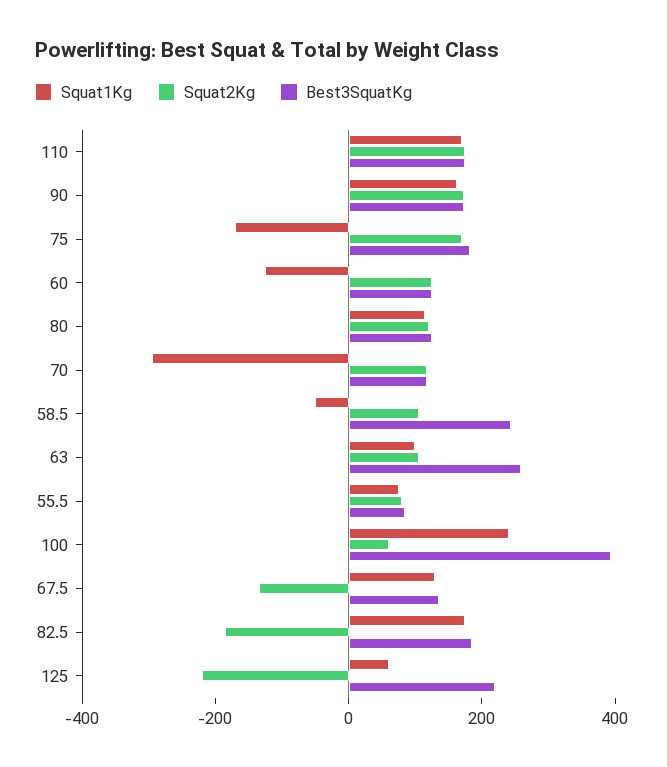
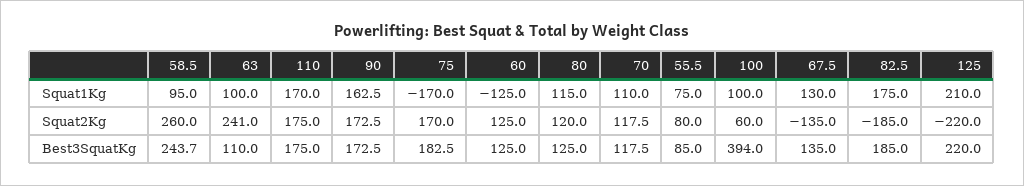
Squat1Kg, 70: -300 -> 110
Squat1Kg, 58.5: -50 -> 95
Squat2Kg, 58.5: 100 -> 260
Squat2Kg, 63: 100 -> 241
Best3SquatKg, 63: 250 -> 110
Squat1Kg, 100: 250 -> 100
Squat1Kg, 125: 50 -> 210

